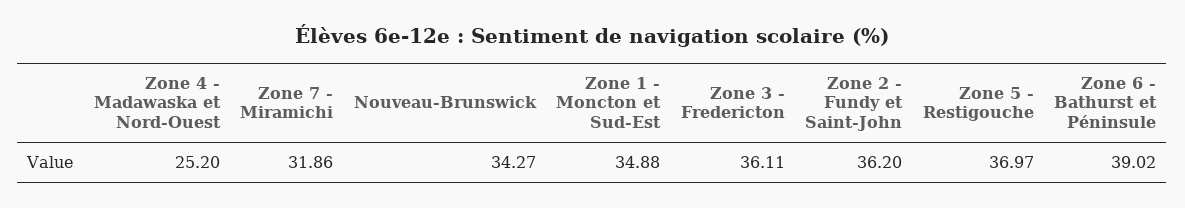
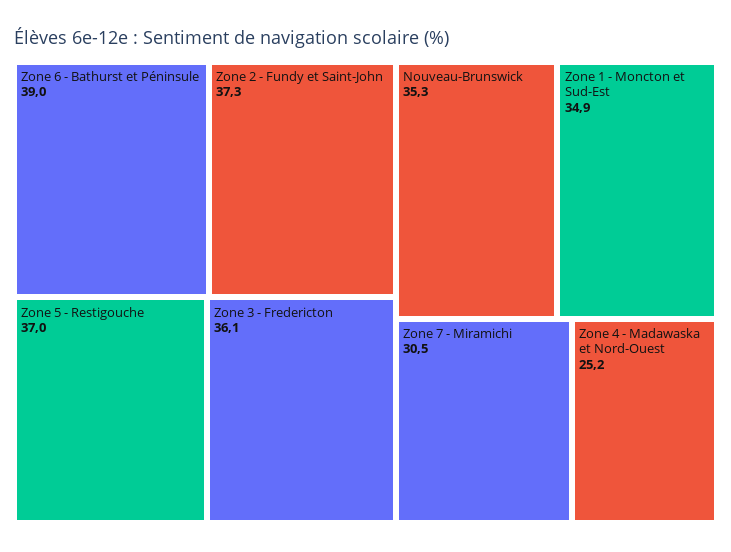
Zone 7 - Miramichi: 31.86 -> 30.5
Nouveau-Brunswick: 34.27 -> 35.3
Zone 2 - Fundy et Saint-John: 36.2 -> 37.3

